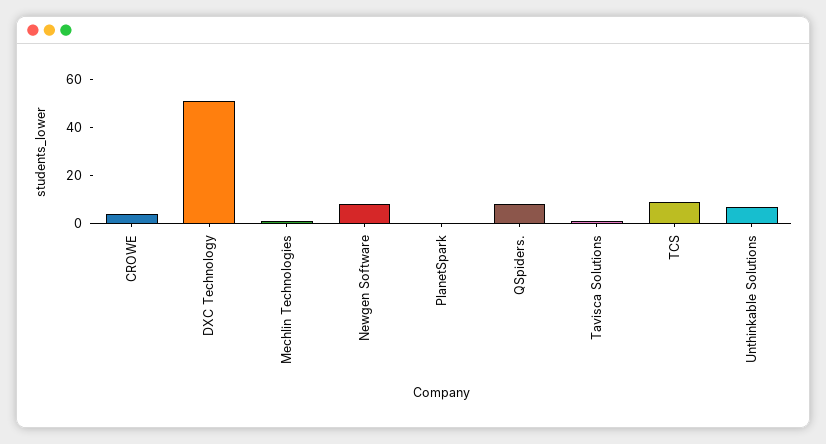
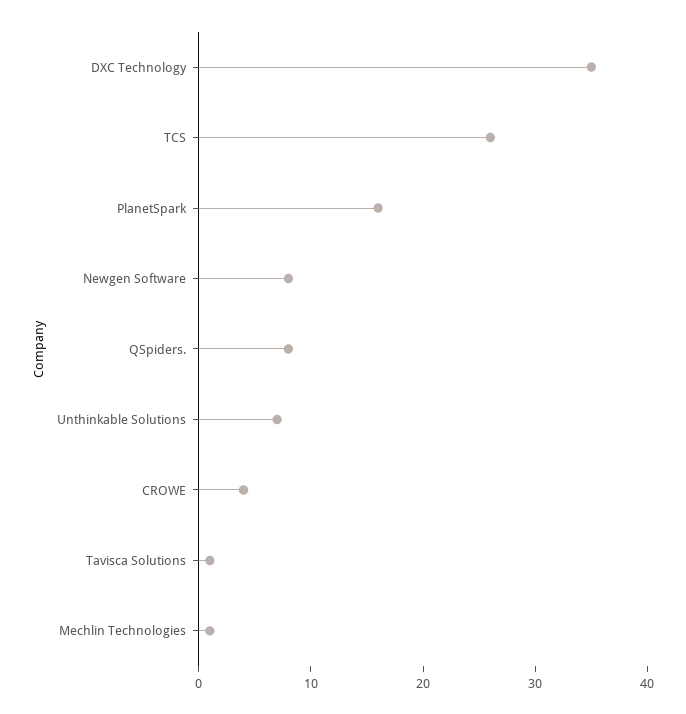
DXC Technology: 50 -> 35
PlanetSpark: 0 -> 16
TCS: 10 -> 26

